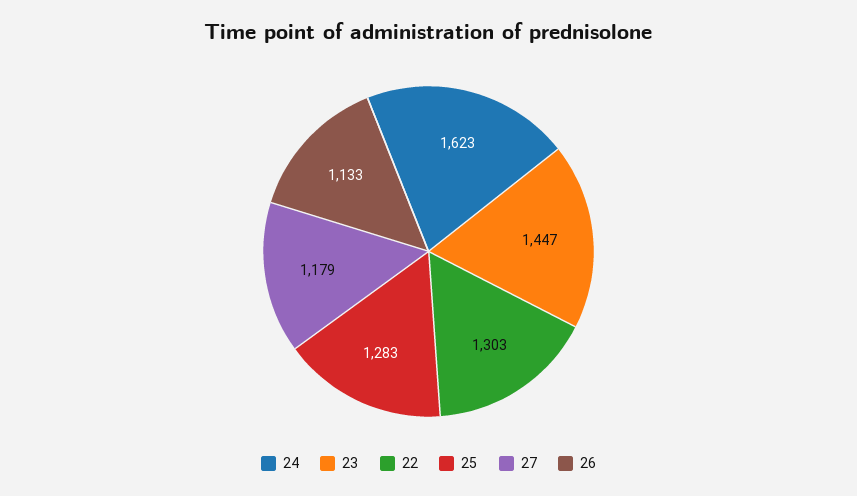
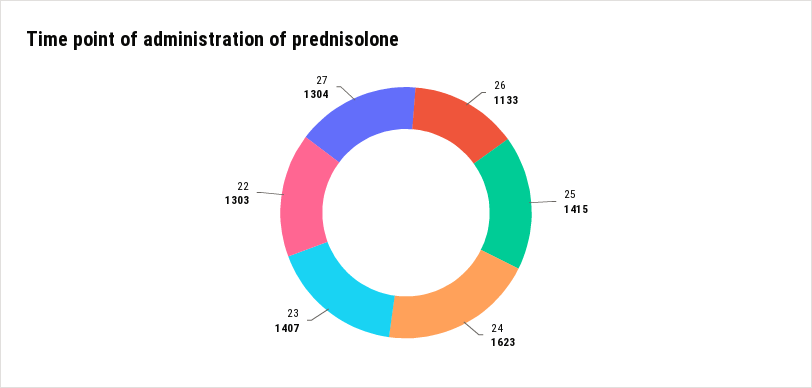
23: 1447 -> 1407
25: 1283 -> 1415
27: 1179 -> 1304

